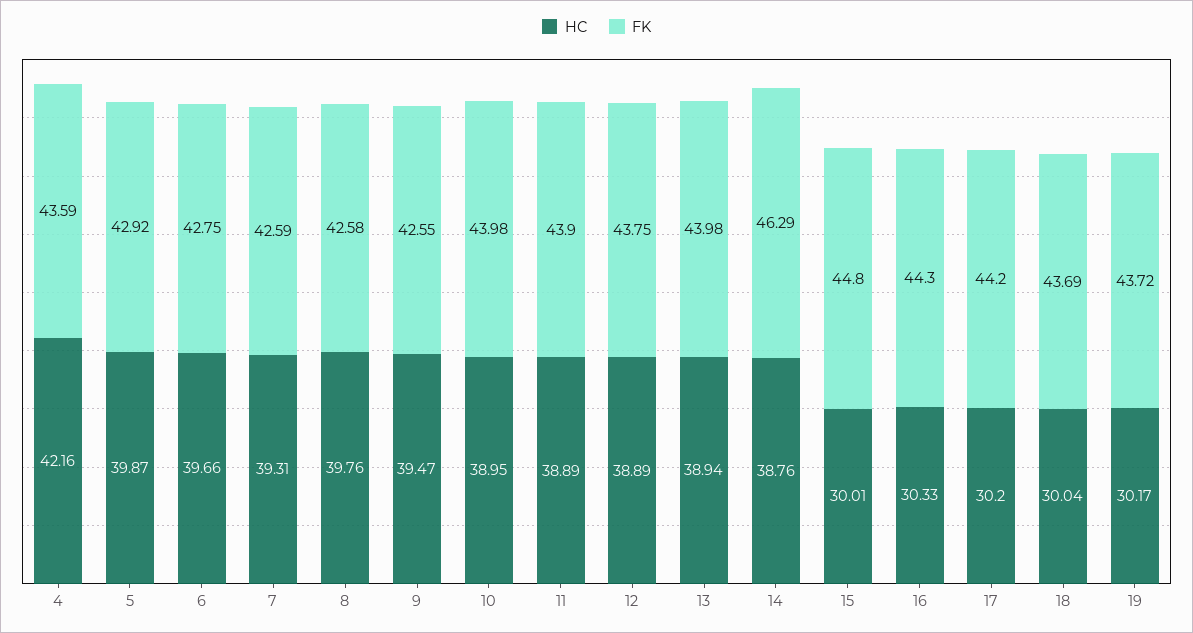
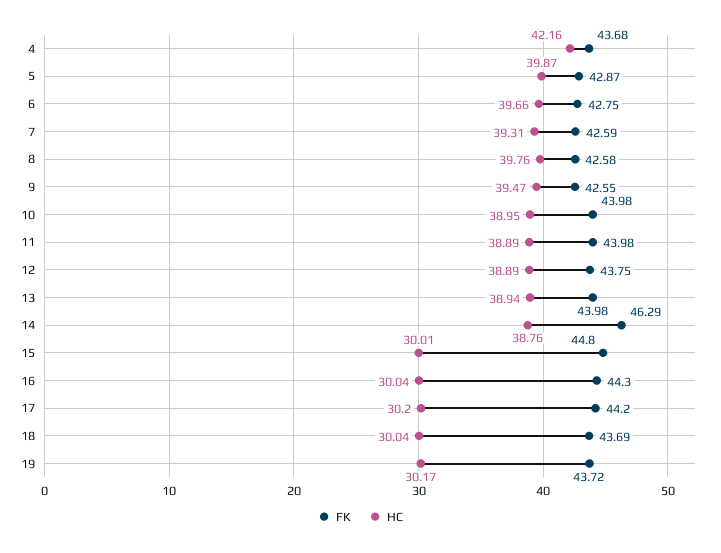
FK, 4: 43.59 -> 43.68
FK, 5: 42.92 -> 42.87
FK, 11: 43.9 -> 43.98
HC, 16: 30.33 -> 30.04

